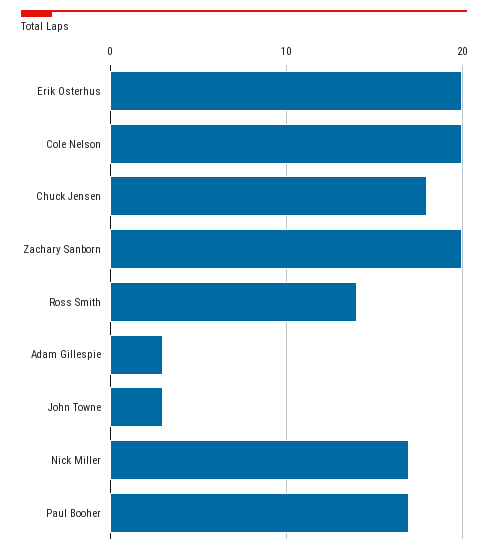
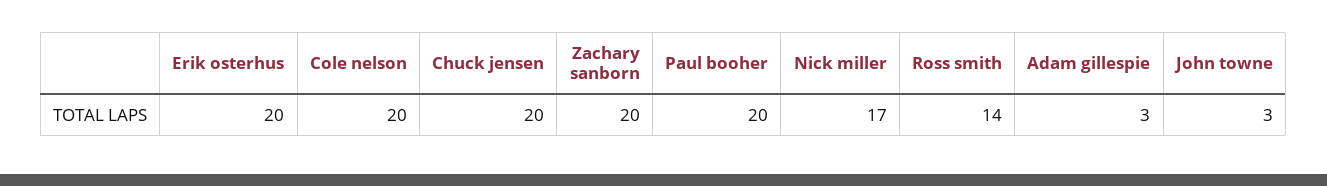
Chuck Jensen: 18 -> 20
Paul Booher: 17 -> 20

